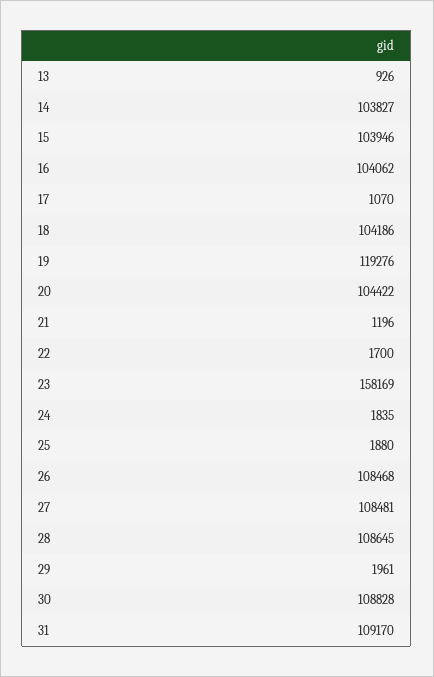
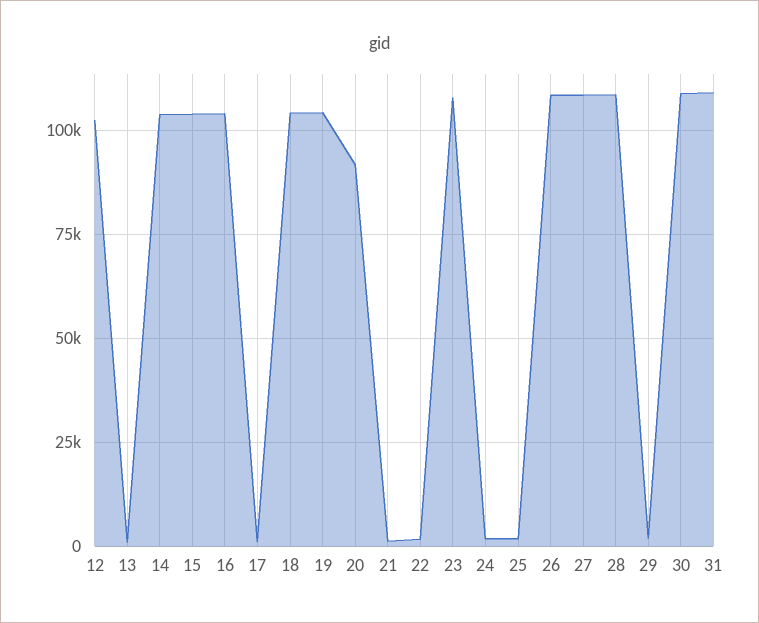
19: 119276 -> 105000
20: 104422 -> 92500
23: 158169 -> 107500
12: none -> 102500

